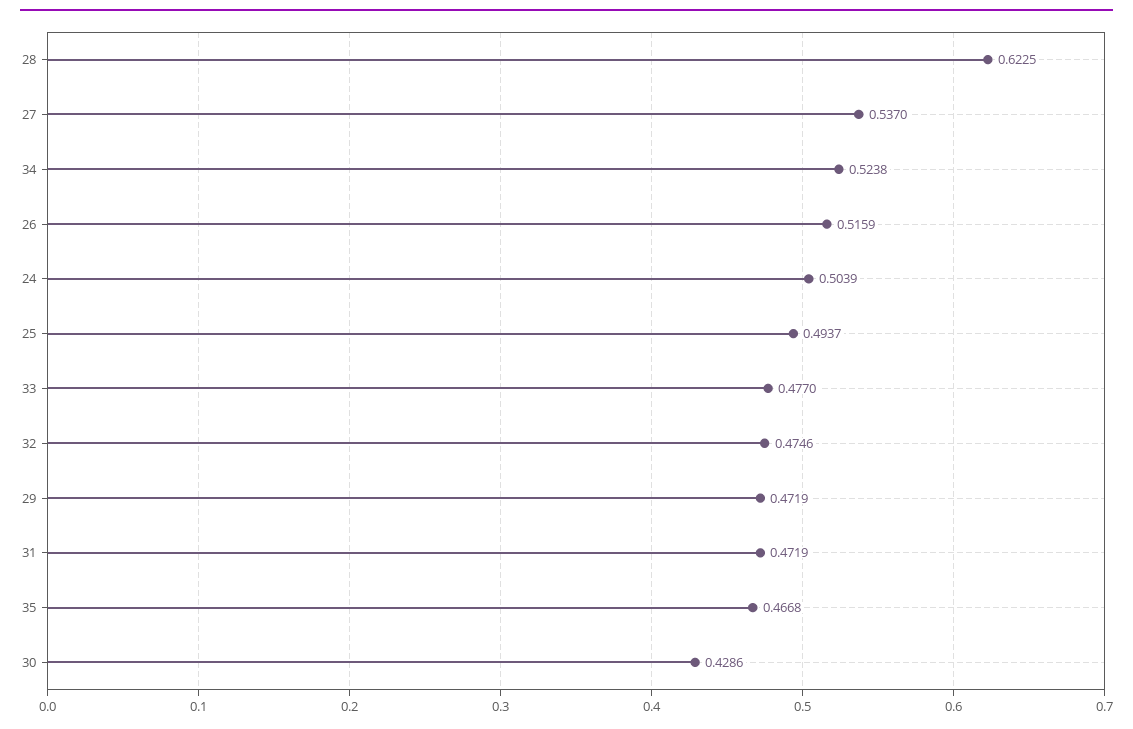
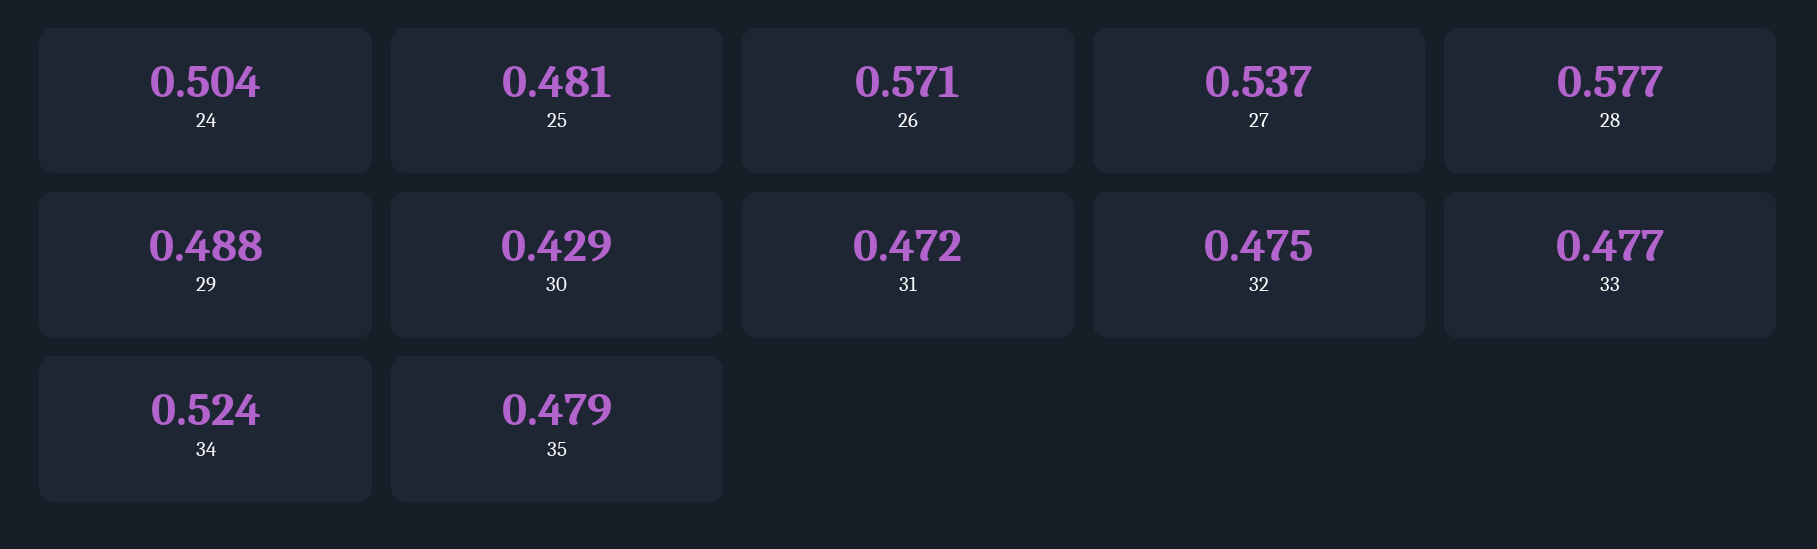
28: 0.6225 -> 0.577
26: 0.5159 -> 0.571
25: 0.4937 -> 0.481
29: 0.4719 -> 0.488
35: 0.4668 -> 0.479

